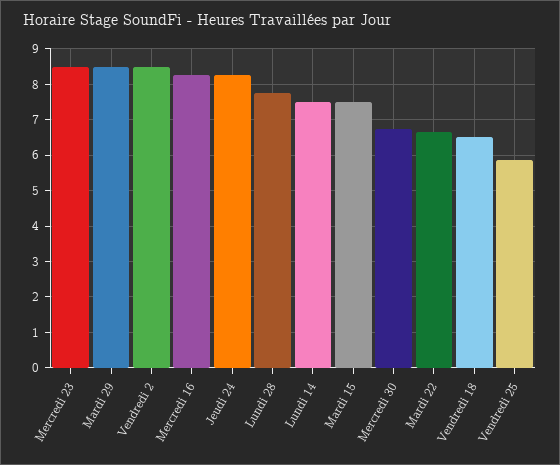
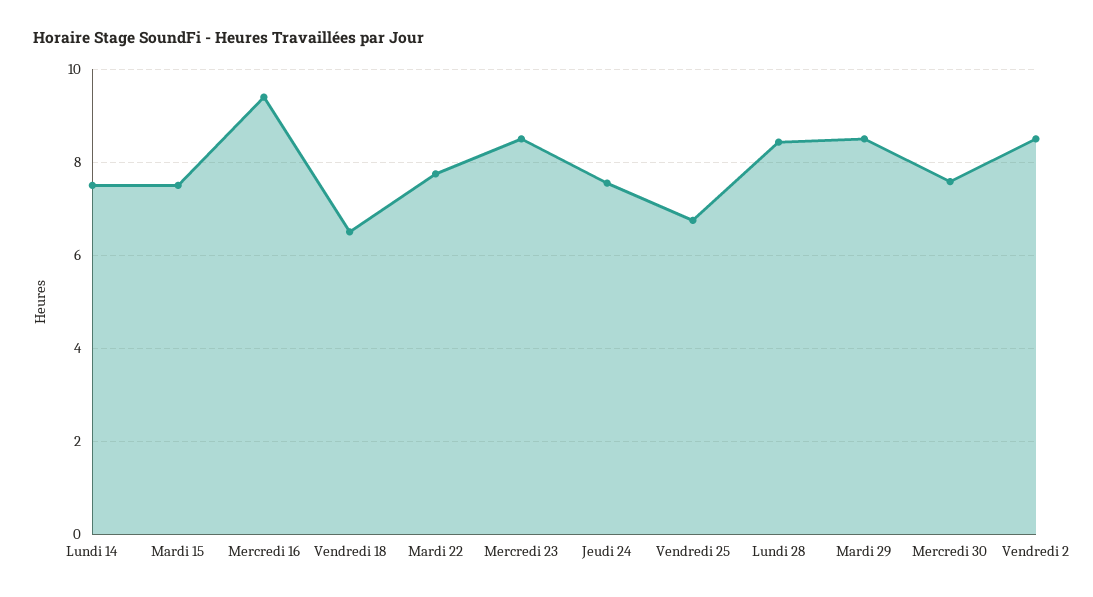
Mercredi 16: 8.2 -> 9.4
Jeudi 24: 8.2 -> 7.6
Lundi 28: 7.8 -> 8.4
Mercredi 30: 6.8 -> 7.6
Mardi 22: 6.6 -> 7.8
Vendredi 25: 5.8 -> 6.8

